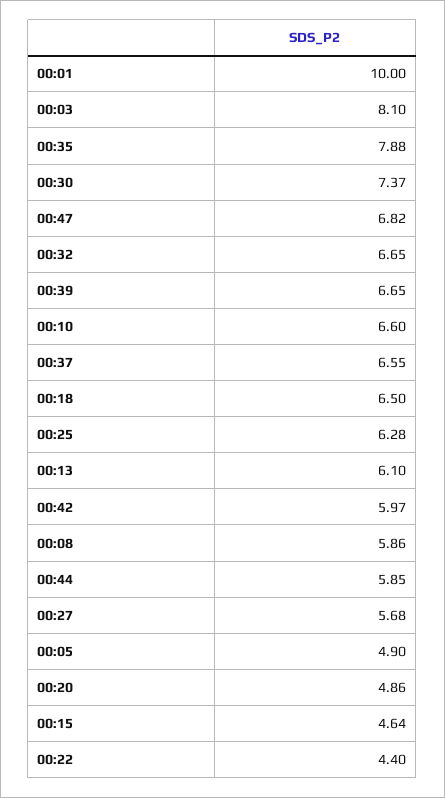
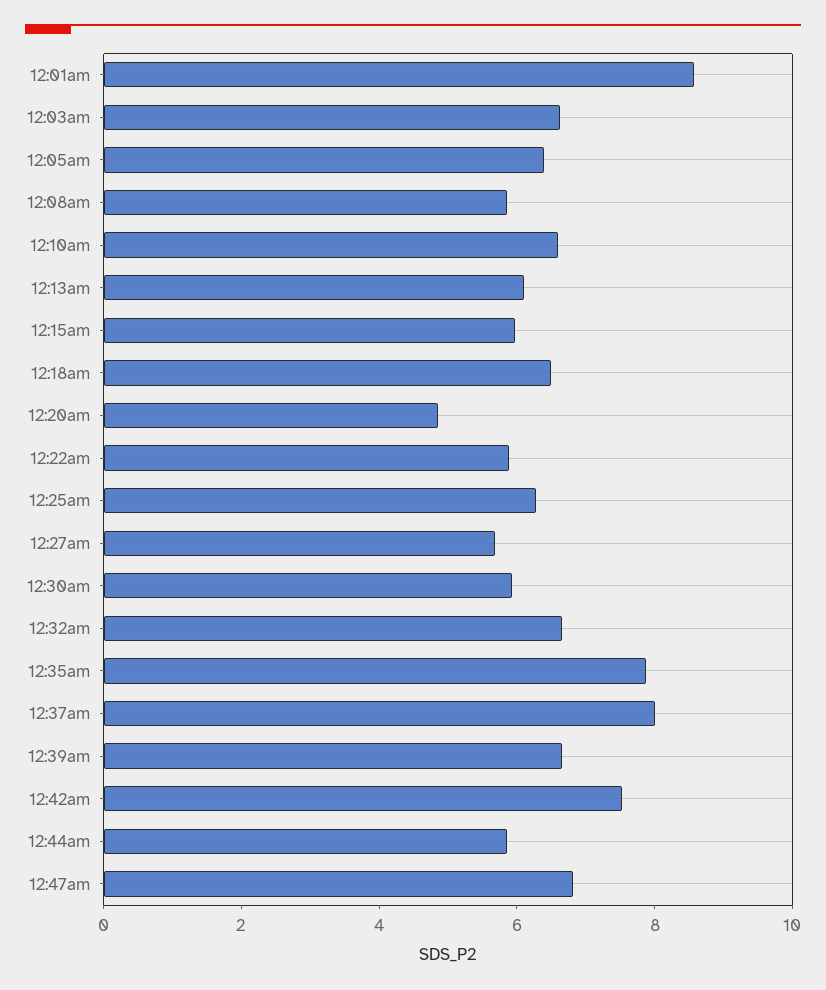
00:01: 10 -> 8.5
00:03: 8.1 -> 6.5
00:30: 7.37 -> 6
00:37: 6.55 -> 8
00:42: 5.97 -> 7.5
00:05: 4.9 -> 6.5
00:15: 4.64 -> 6
00:22: 4.4 -> 6

